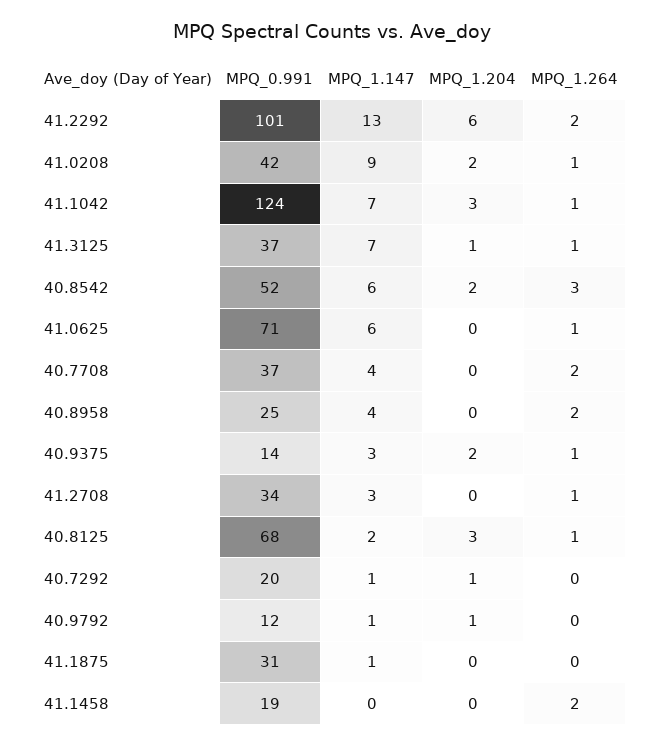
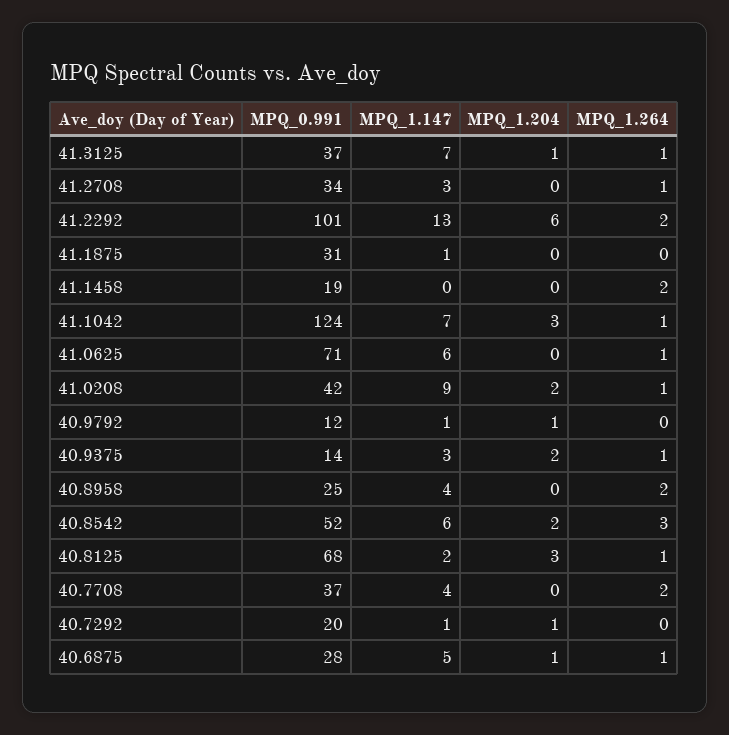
MPQ_0.991, 40.6875: none -> 28
MPQ_1.147, 40.6875: none -> 5
MPQ_1.204, 40.6875: none -> 1
MPQ_1.264, 40.6875: none -> 1

